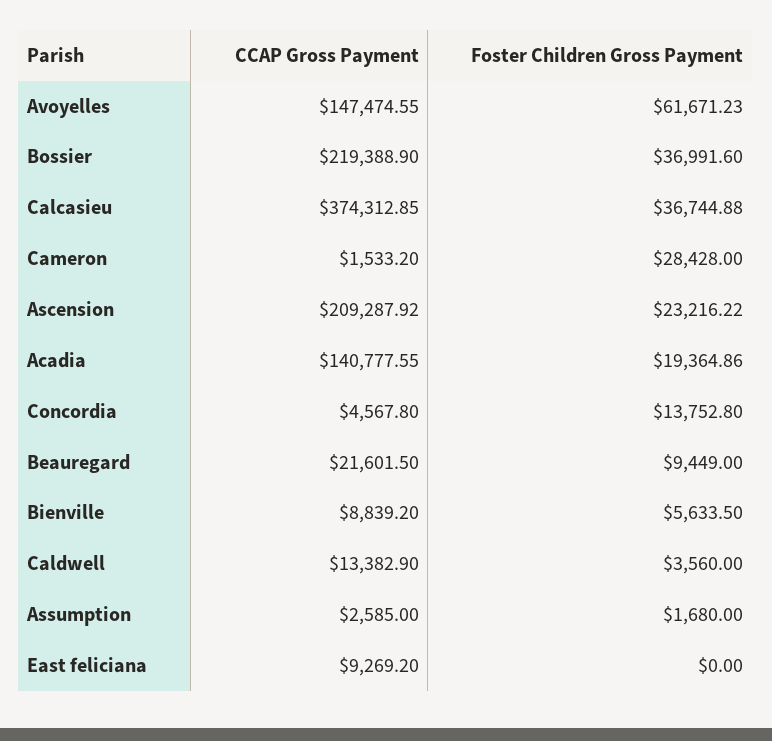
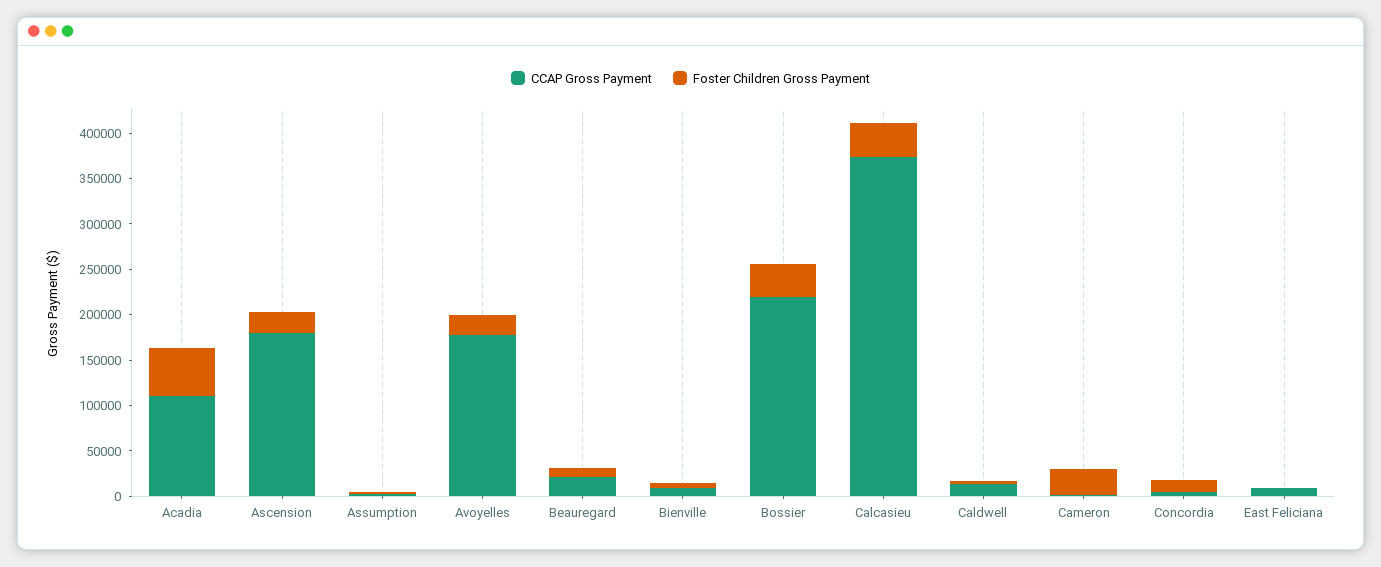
CCAP Gross Payment, Avoyelles: 147474.55 -> 180000
Foster Children Gross Payment, Avoyelles: 61671.23 -> 20000
CCAP Gross Payment, Ascension: 209287.92 -> 180000
CCAP Gross Payment, Acadia: 140777.55 -> 110000
Foster Children Gross Payment, Acadia: 19364.86 -> 50000

